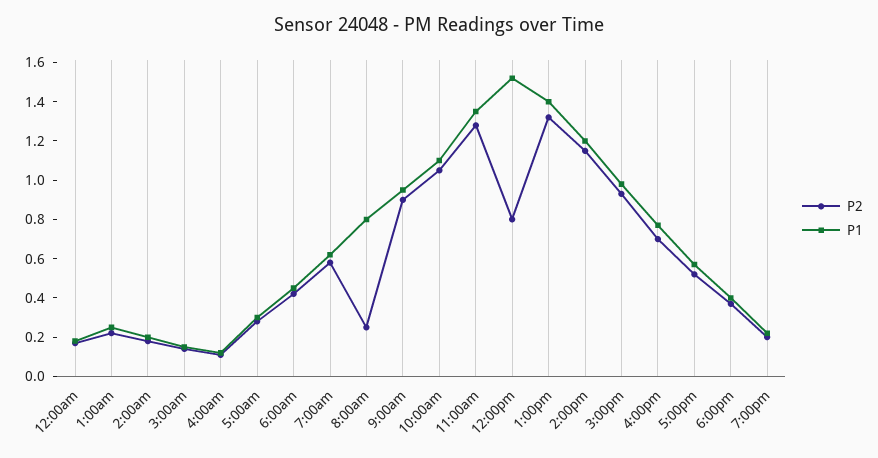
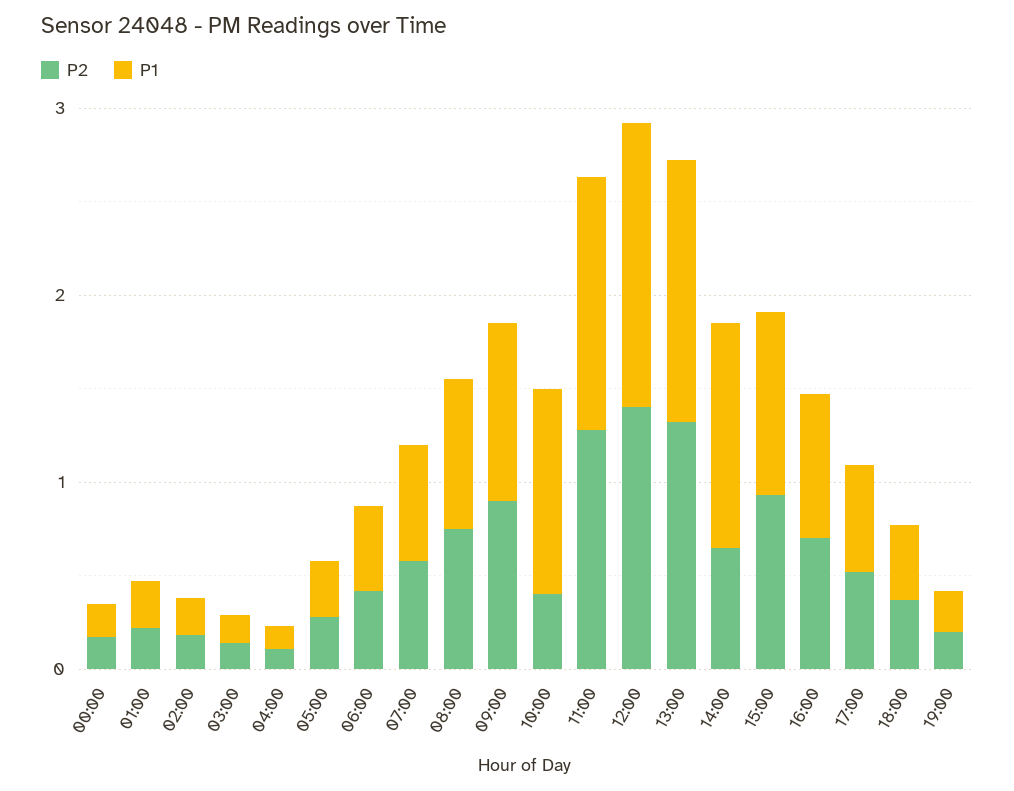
P2, 8:00am: 0.25 -> 0.8
P2, 10:00am: 1.05 -> 0.4
P2, 12:00pm: 0.8 -> 1.4
P2, 2:00pm: 1.15 -> 0.6

